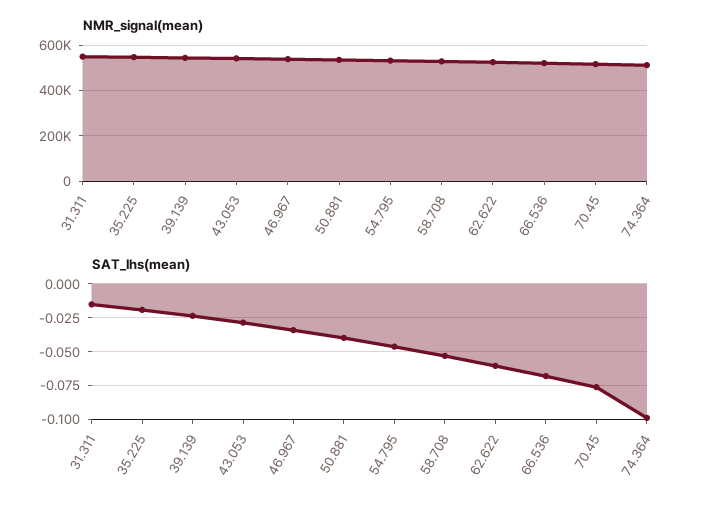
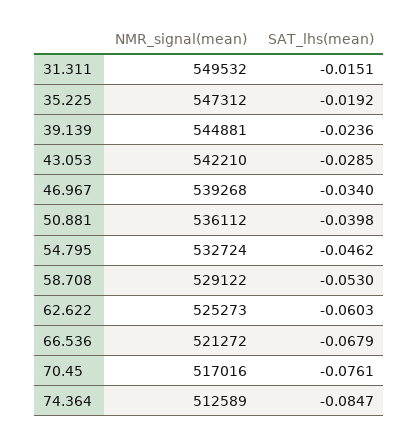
SAT_lhs(mean), 74.364: -0.1 -> -0.0847

